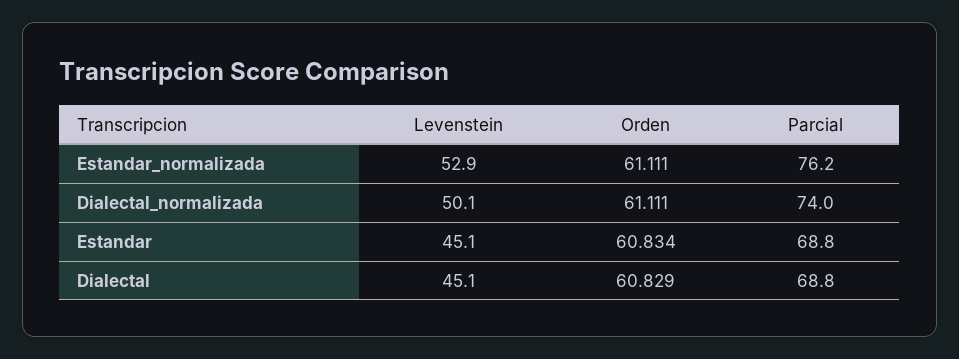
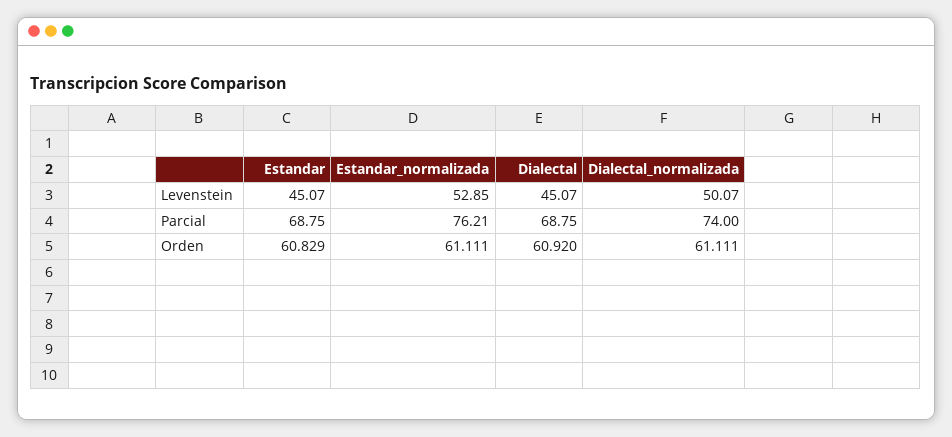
Orden, Estandar: 60.834 -> 60.829
Orden, Dialectal: 60.829 -> 60.92

